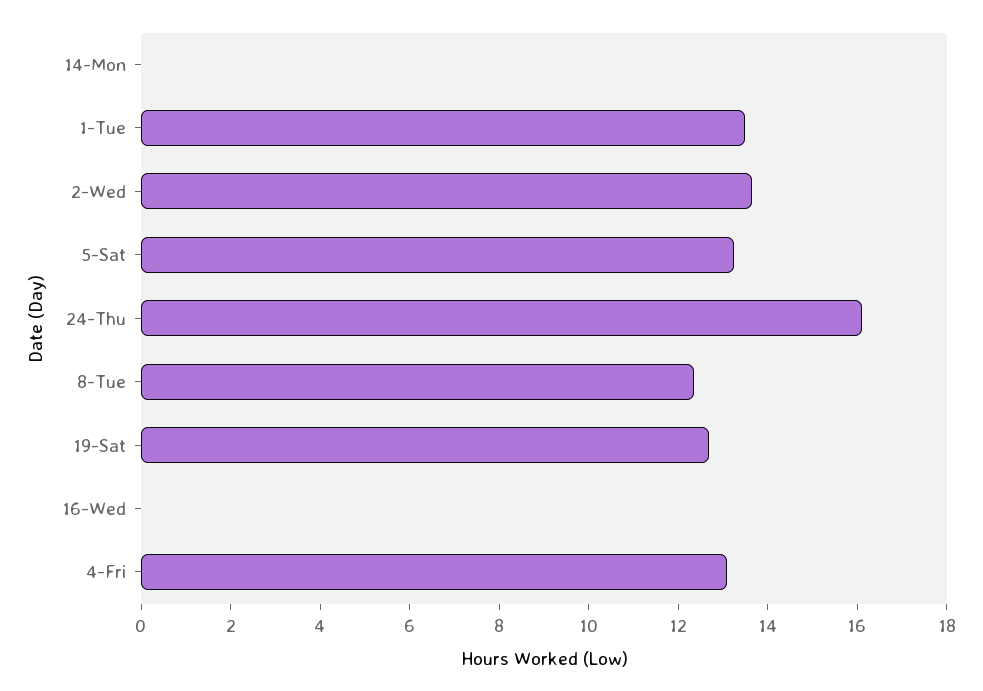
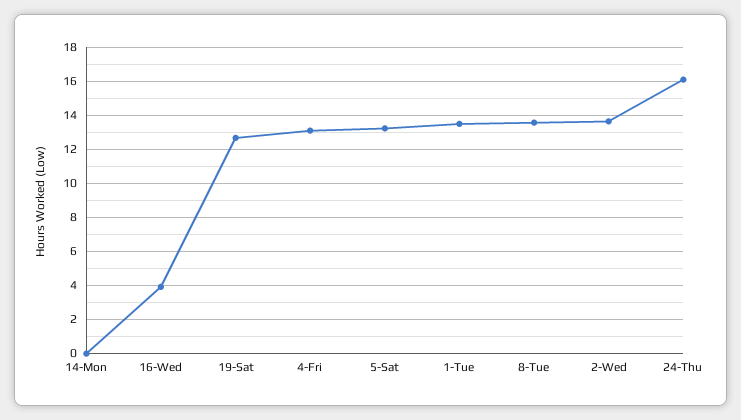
8-Tue: 12.5 -> 13.5
16-Wed: 0 -> 4

